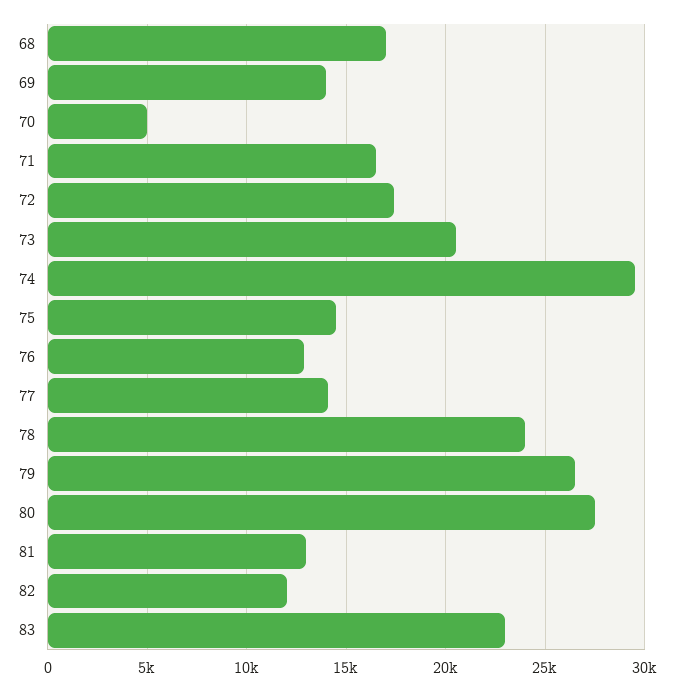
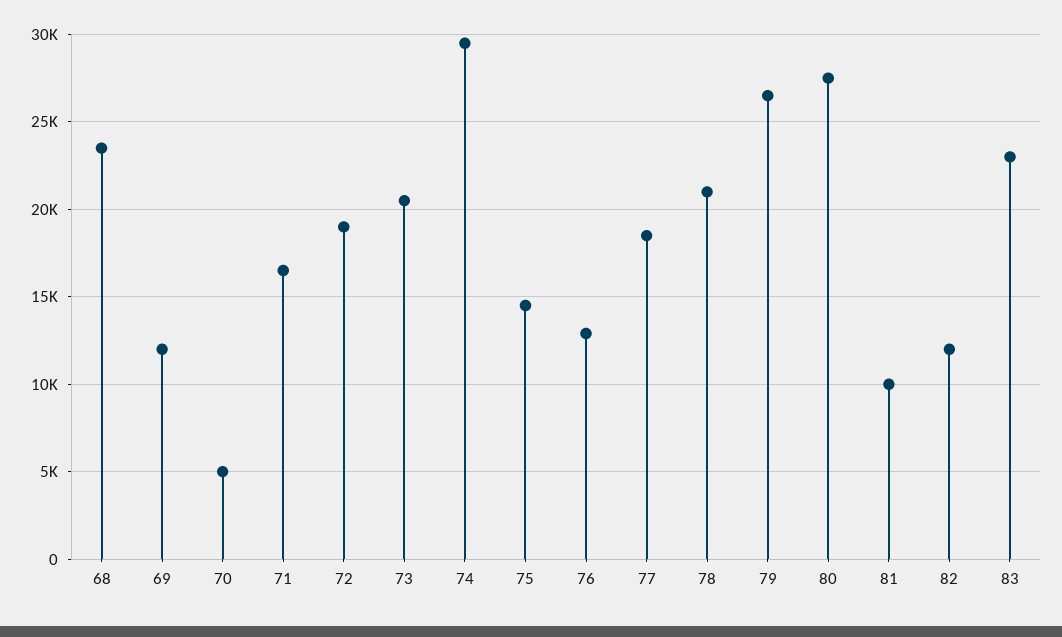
68: 17000 -> 23500
69: 14000 -> 12000
72: 17500 -> 19000
77: 14000 -> 18500
78: 24000 -> 21000
81: 13000 -> 10000

